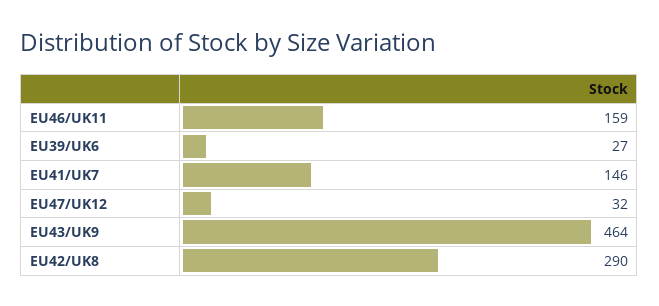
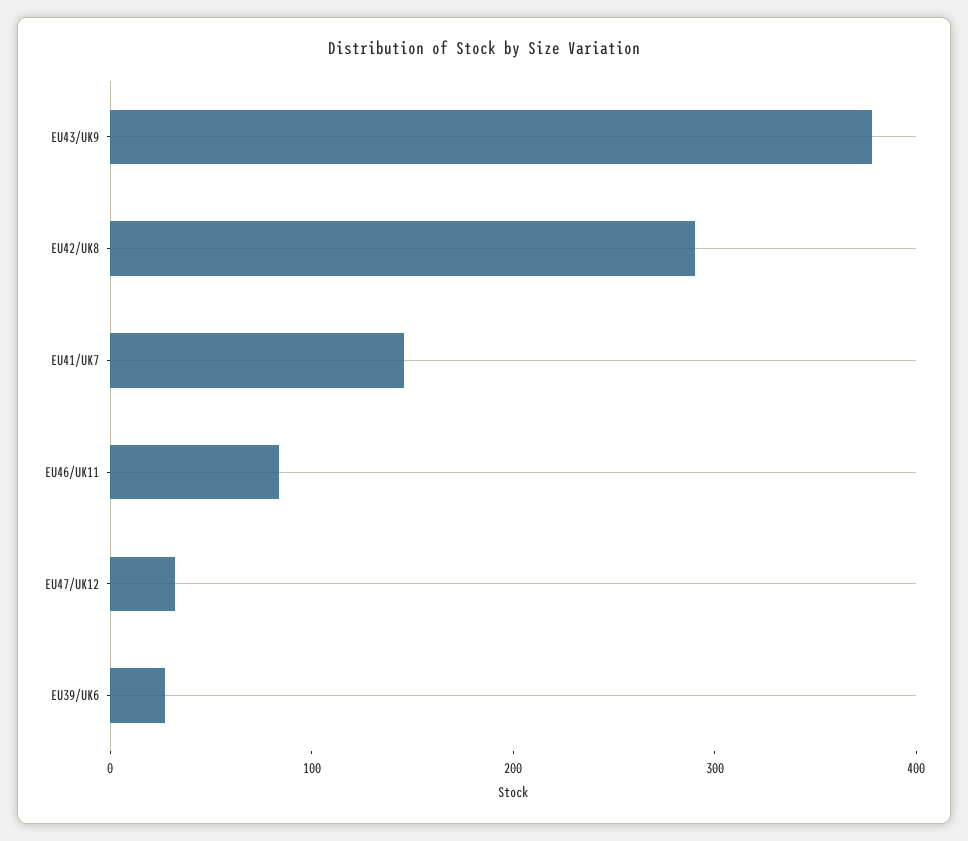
EU46/UK11: 159 -> 80
EU43/UK9: 464 -> 380

